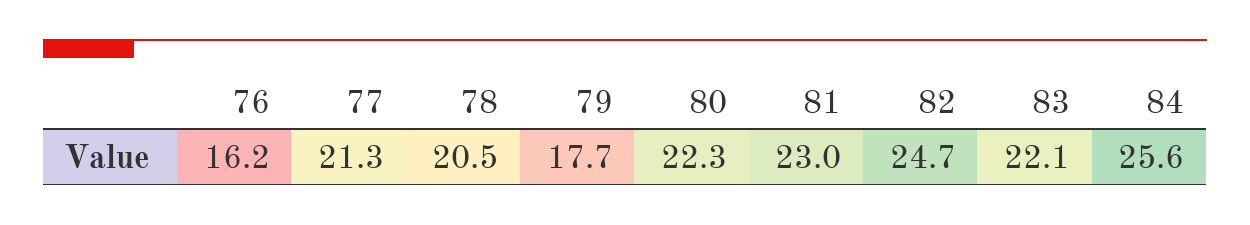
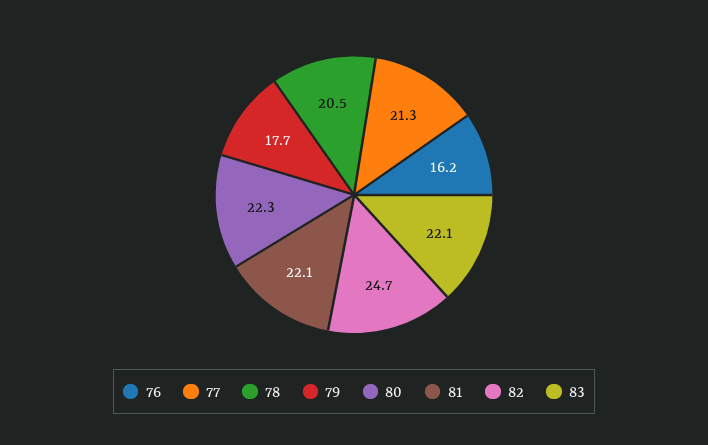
81: 23 -> 22.1
84: 25.6 -> none

